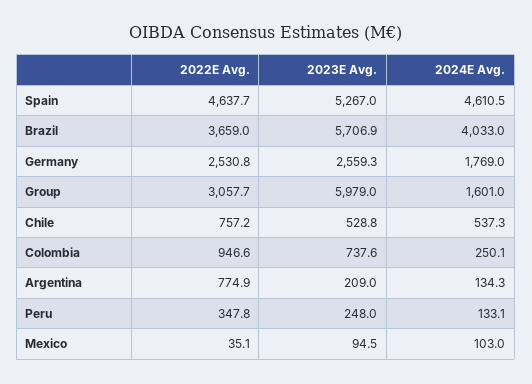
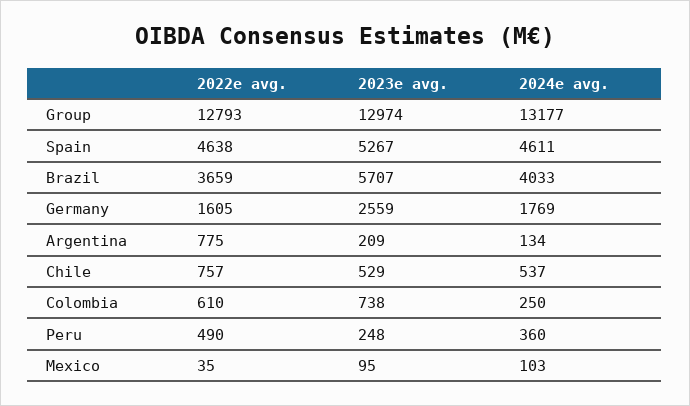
2022E Avg., Germany: 2530.8 -> 1605
2022E Avg., Group: 3057.7 -> 12793
2023E Avg., Group: 5979 -> 12974
2024E Avg., Group: 1601 -> 13177
2022E Avg., Colombia: 946.6 -> 610
2022E Avg., Peru: 347.8 -> 490
2024E Avg., Peru: 133.1 -> 360

